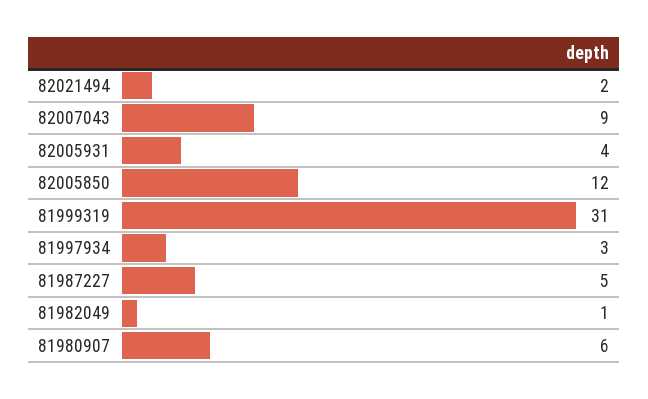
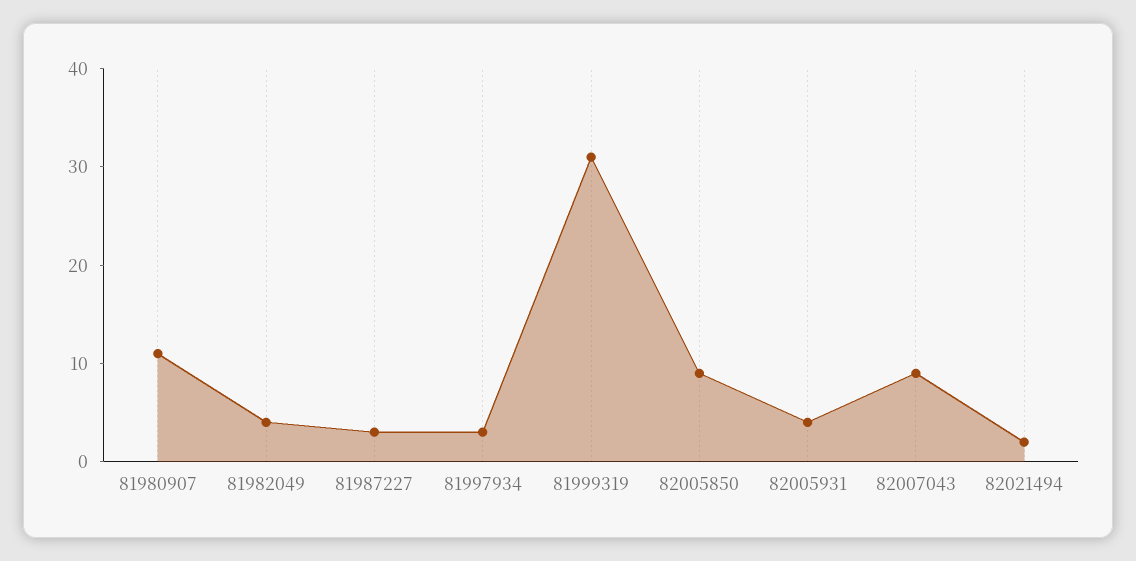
82005850: 12 -> 9
81987227: 5 -> 3
81982049: 1 -> 4
81980907: 6 -> 11

